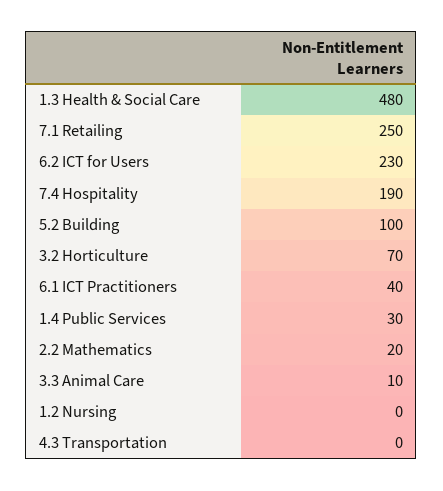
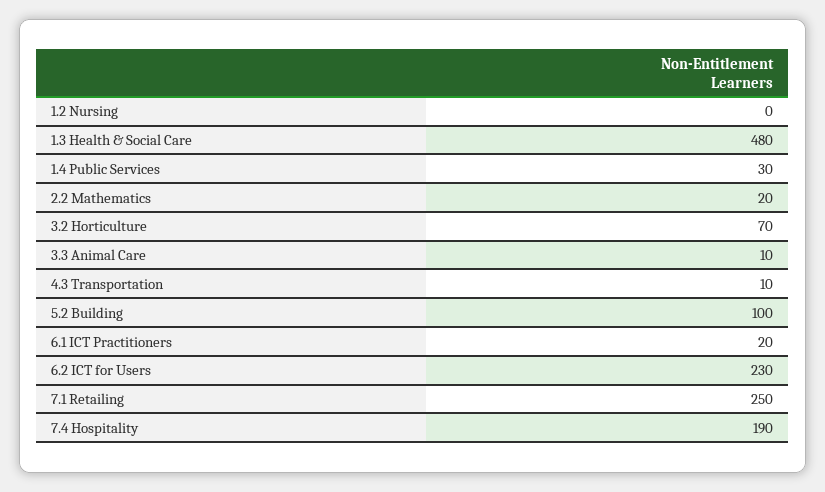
6.1 ICT Practitioners: 40 -> 20
4.3 Transportation: 0 -> 10

